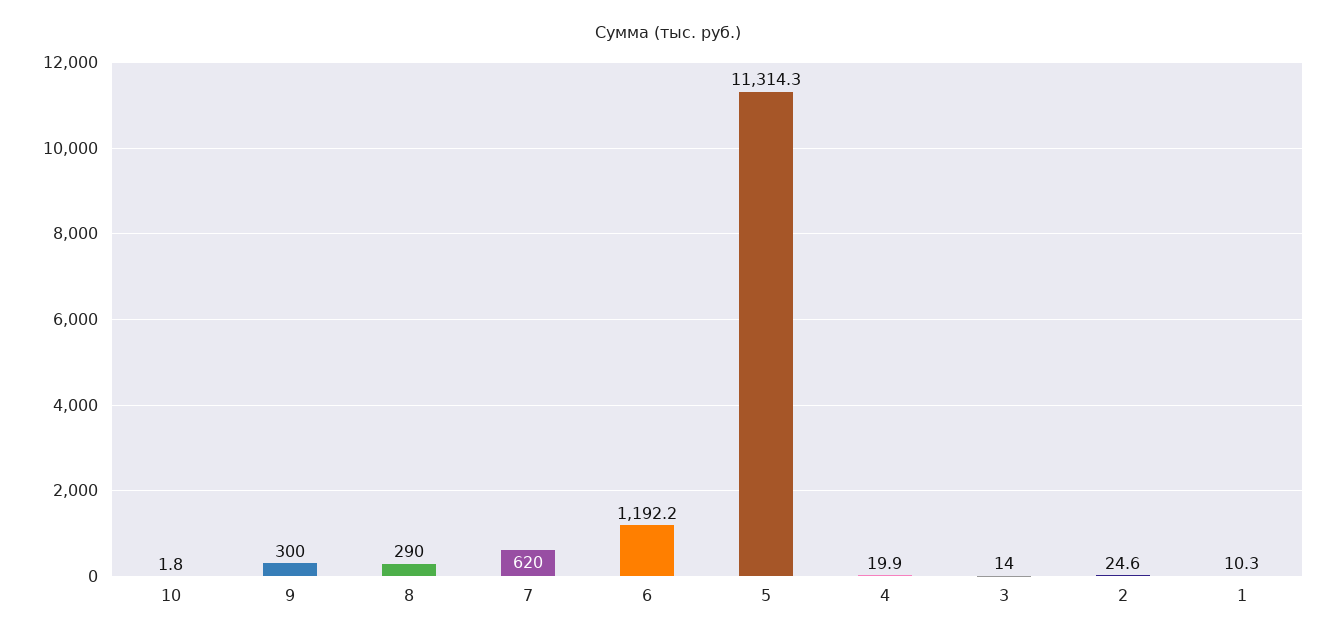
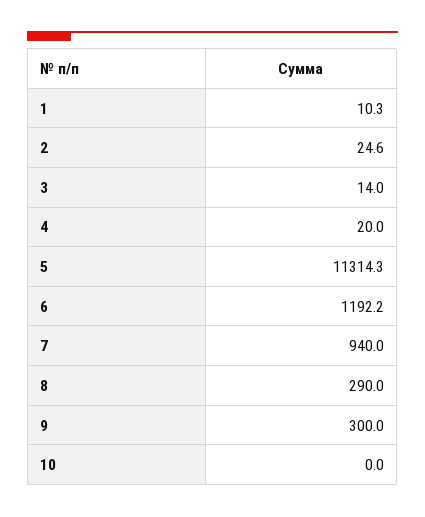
10: 1.8 -> 0
7: 620 -> 940
4: 19.9 -> 20

